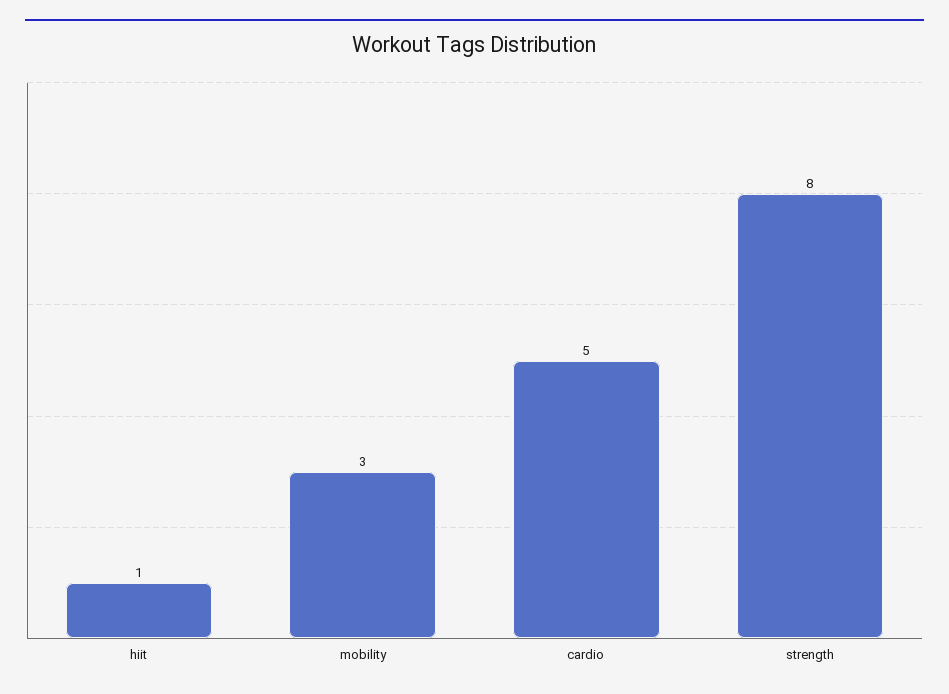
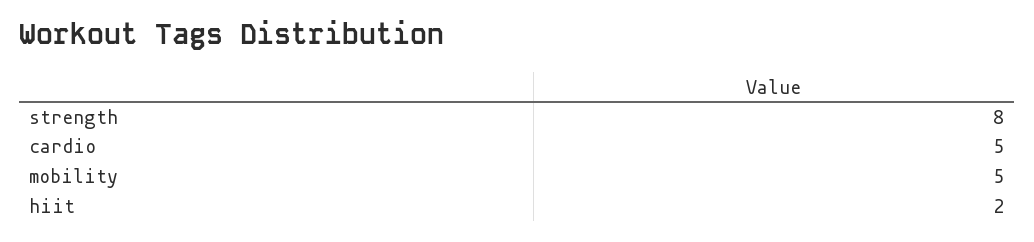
hiit: 1 -> 2
mobility: 3 -> 5

